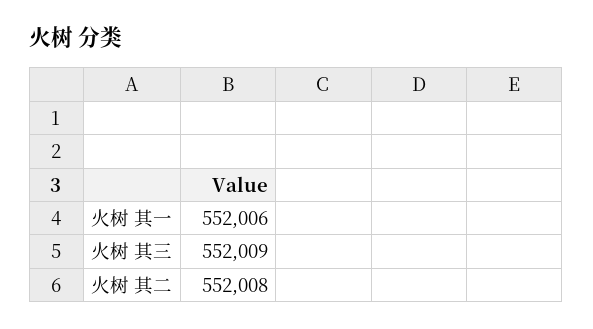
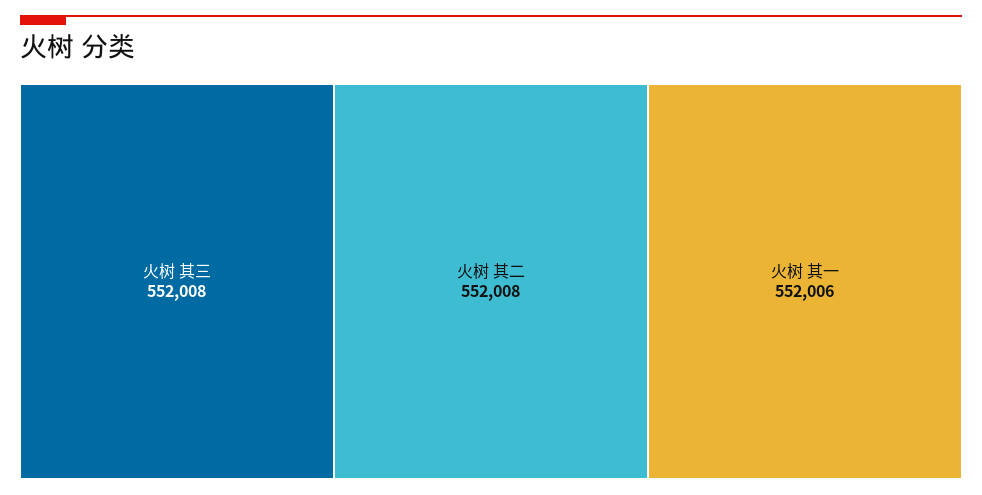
火树 其三: 552009 -> 552008

